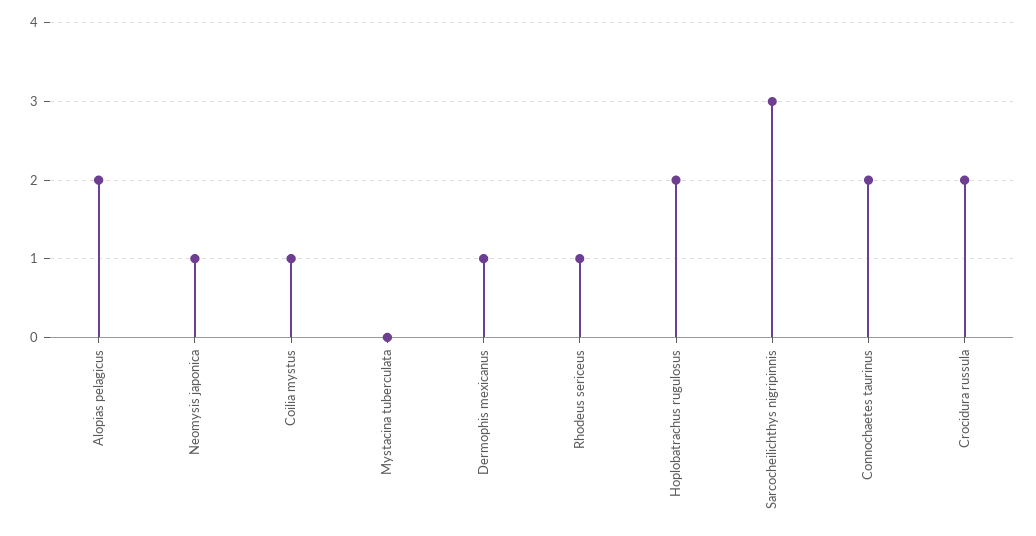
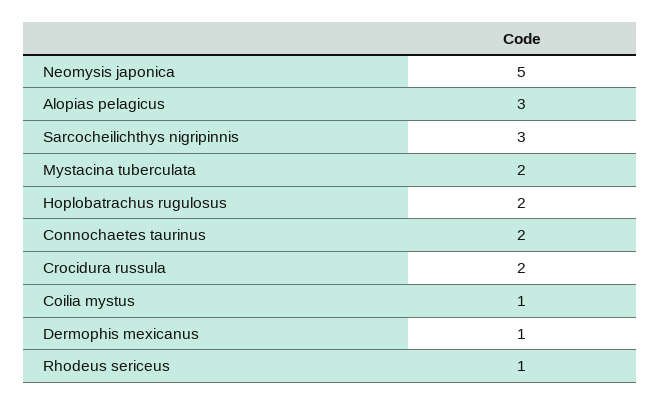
Alopias pelagicus: 2 -> 3
Neomysis japonica: 1 -> 5
Mystacina tuberculata: 0 -> 2

